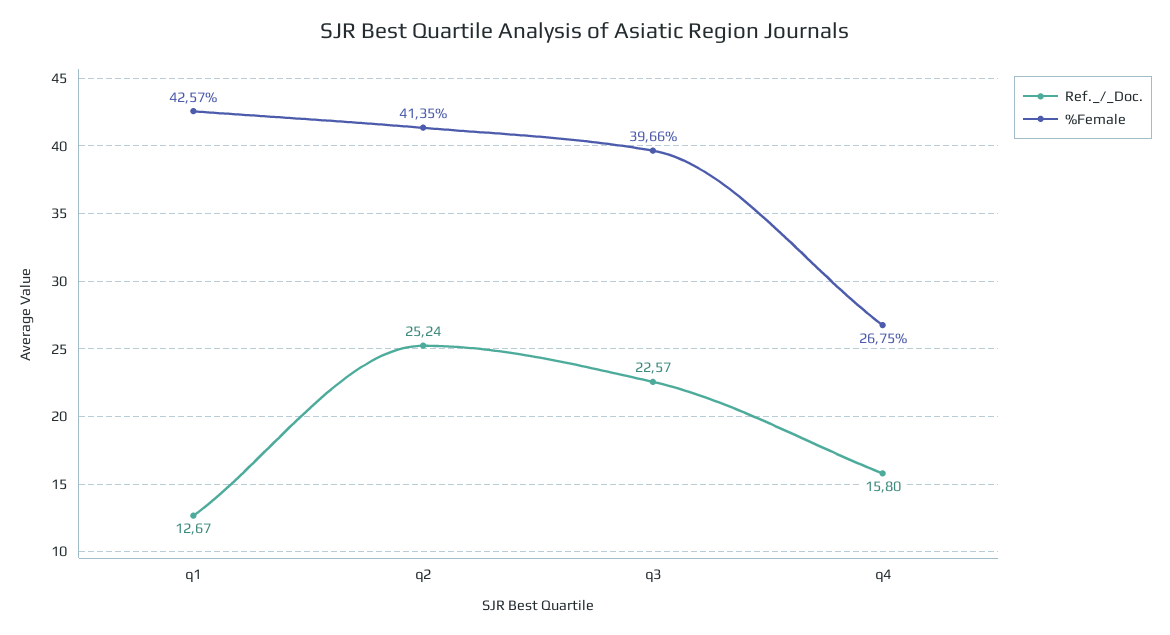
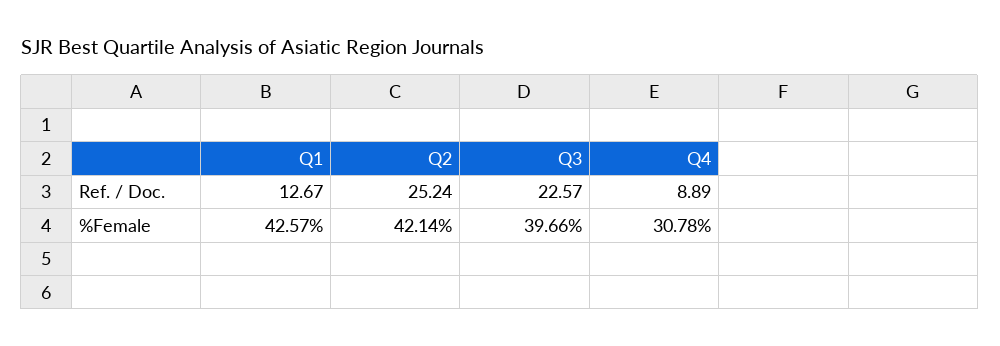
%Female, q2: 41.35 -> 42.14
Ref._/_Doc., q4: 15.8 -> 8.89
%Female, q4: 26.75 -> 30.78

